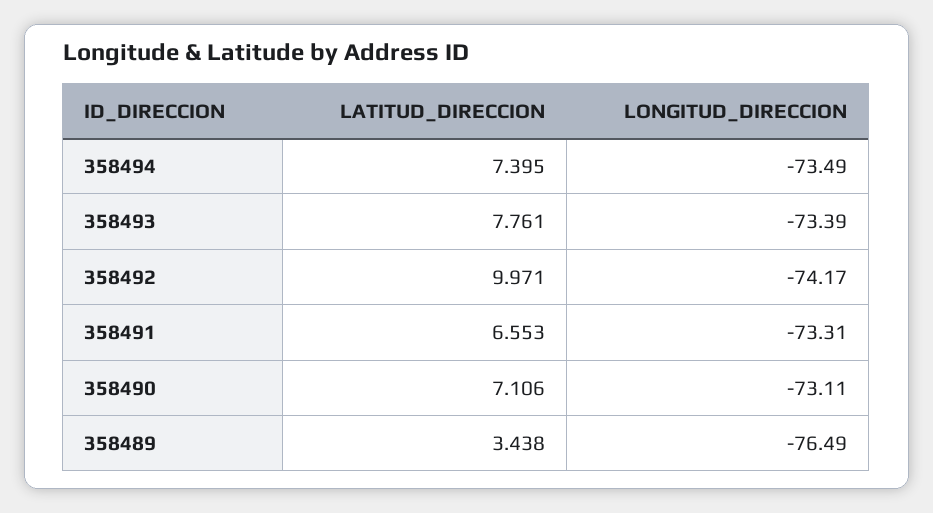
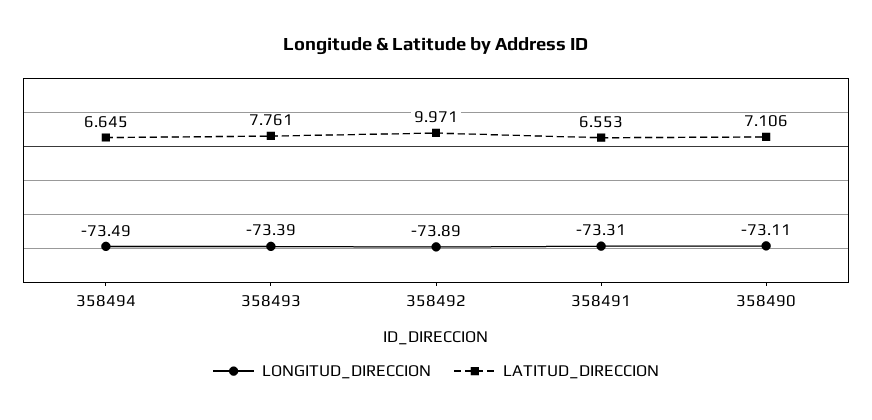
LATITUD_DIRECCION, 358494: 7.395 -> 6.645
LONGITUD_DIRECCION, 358492: -74.17 -> -73.89
LATITUD_DIRECCION, 358489: 3.438 -> none
LONGITUD_DIRECCION, 358489: -76.49 -> none

